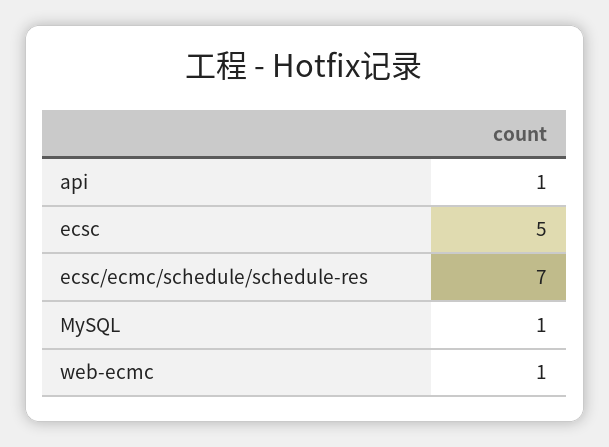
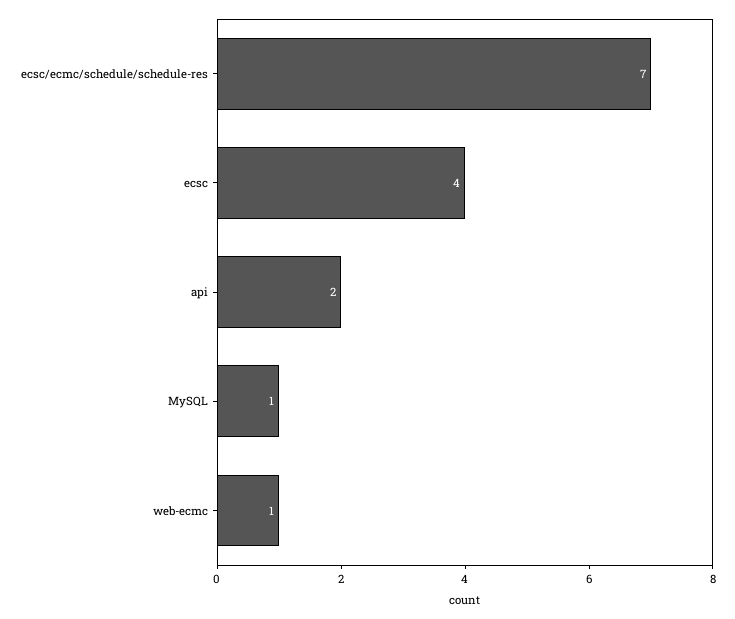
api: 1 -> 2
ecsc: 5 -> 4

